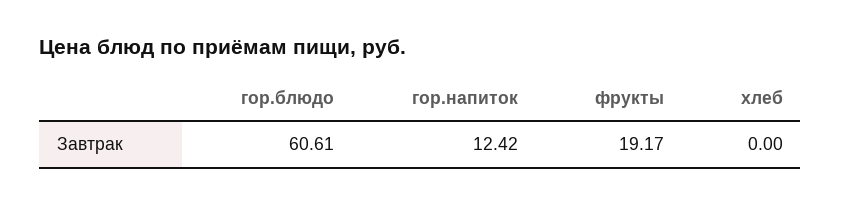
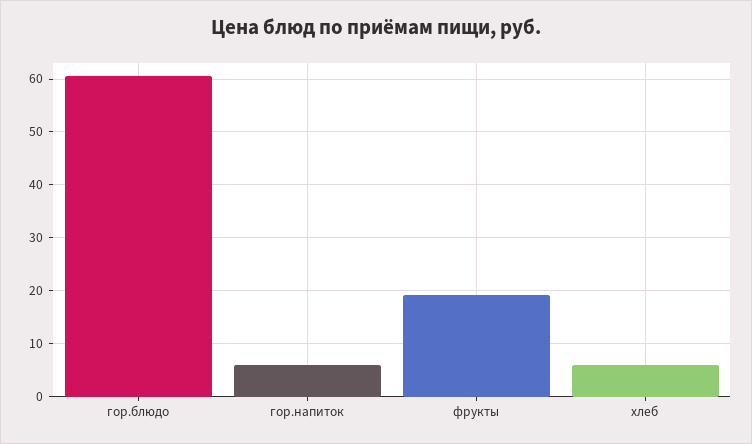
гор.напиток: 12.42 -> 6
хлеб: 0 -> 6

